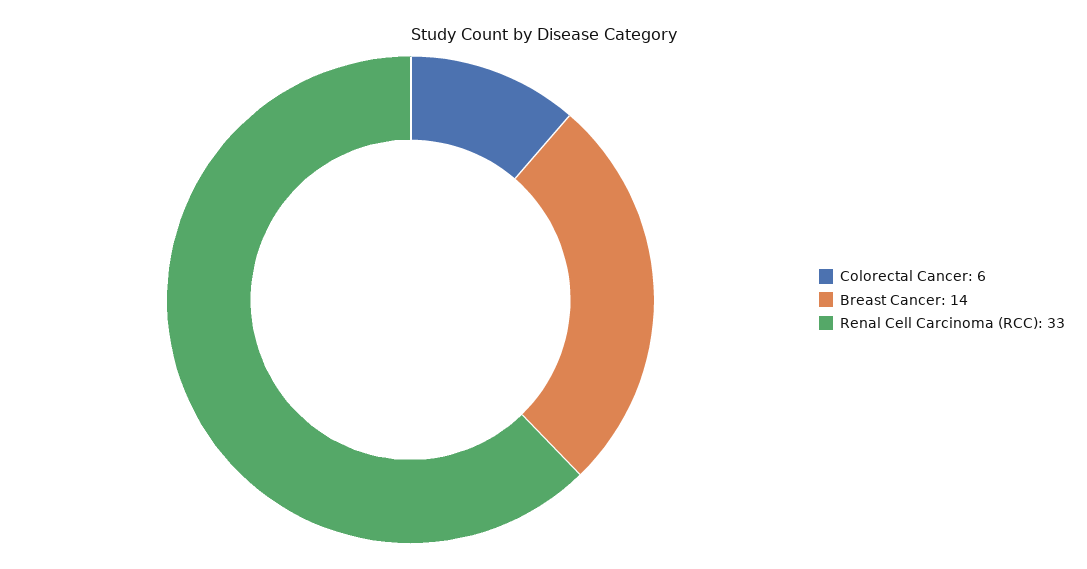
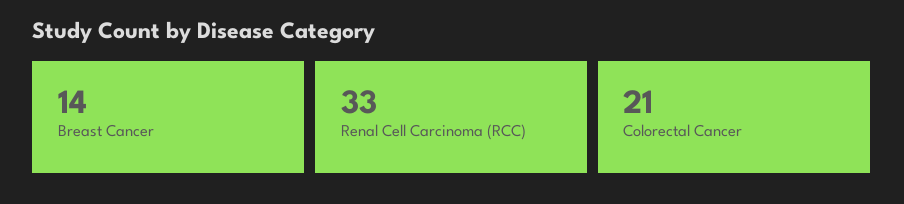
Colorectal Cancer: 6 -> 21

